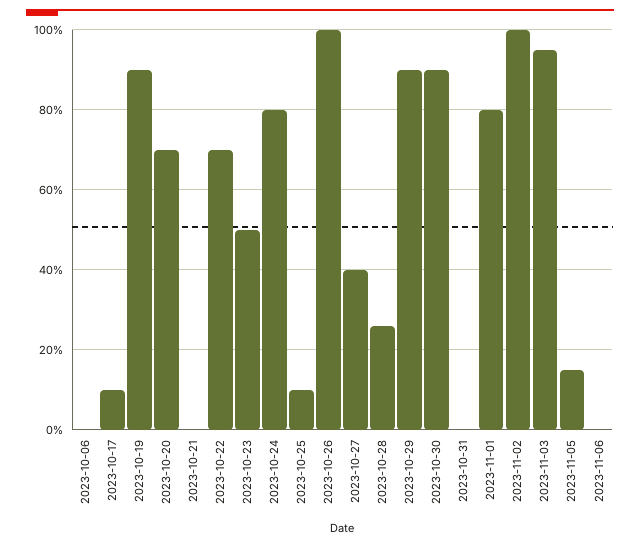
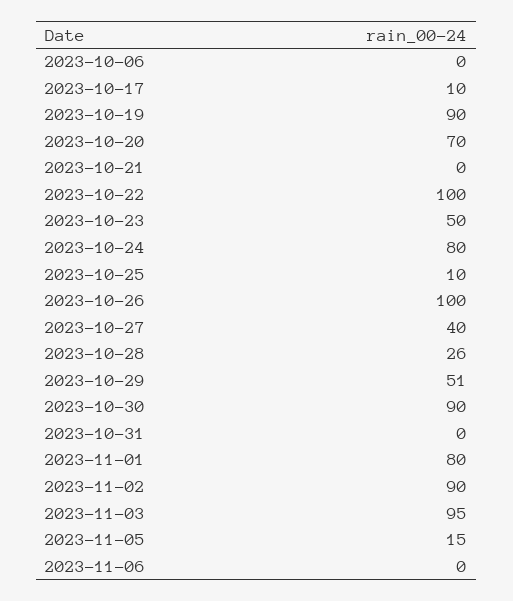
2023-10-22: 70 -> 100
2023-10-29: 90 -> 51
2023-11-02: 100 -> 90

